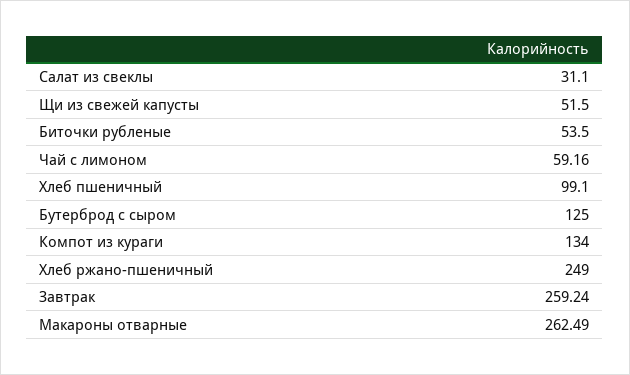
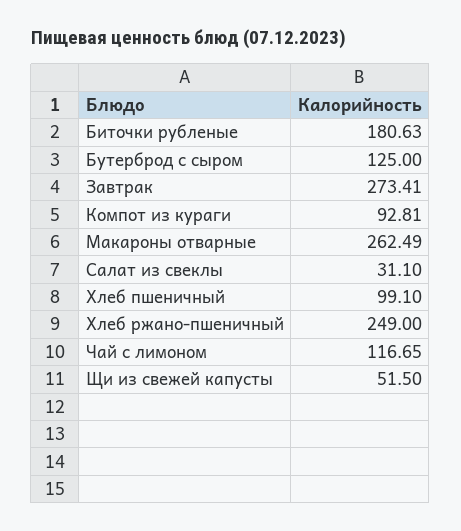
Биточки рубленые: 53.5 -> 180.63
Чай с лимоном: 59.16 -> 116.65
Компот из кураги: 134 -> 92.81
Завтрак: 259.24 -> 273.41

